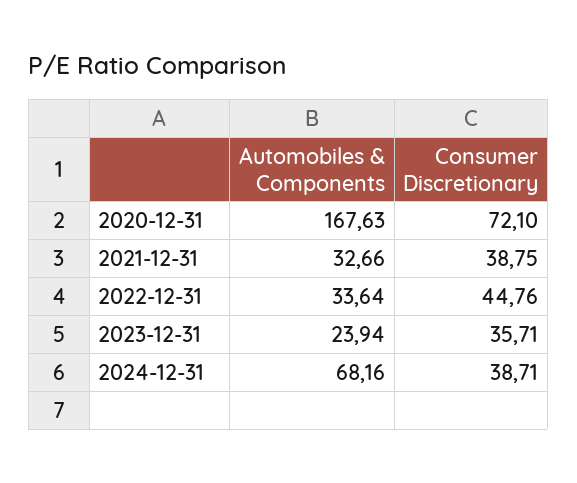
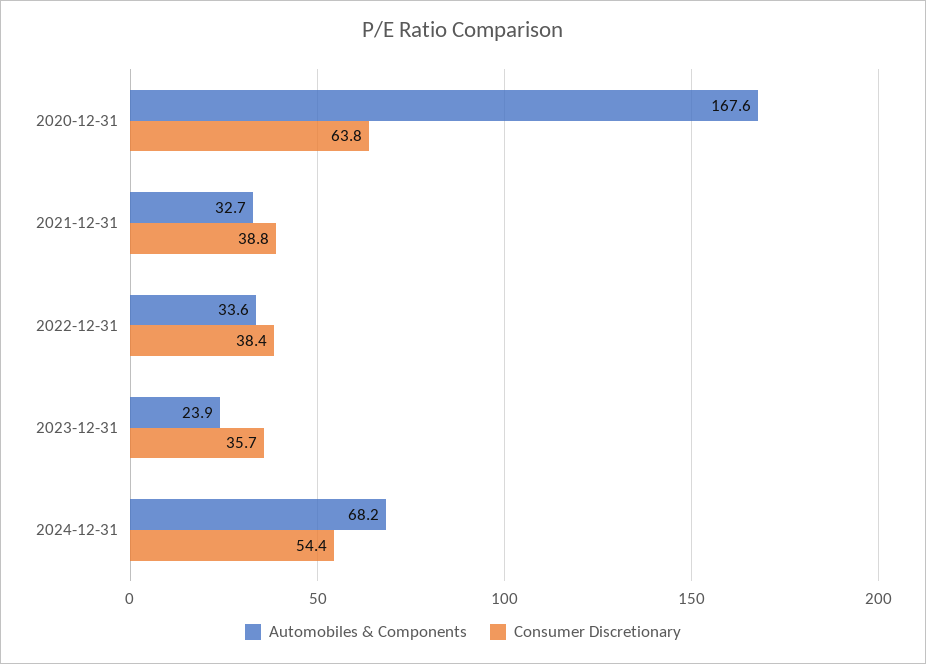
Consumer Discretionary, 2020-12-31: 72.1 -> 63.8
Consumer Discretionary, 2022-12-31: 44.76 -> 38.4
Consumer Discretionary, 2024-12-31: 38.71 -> 54.4

